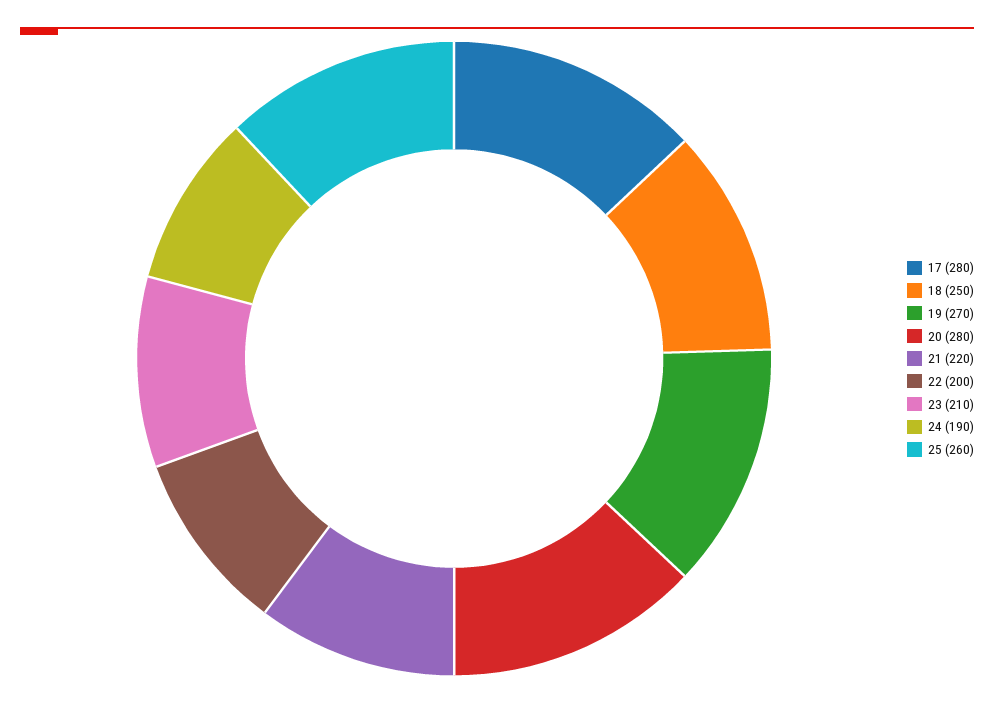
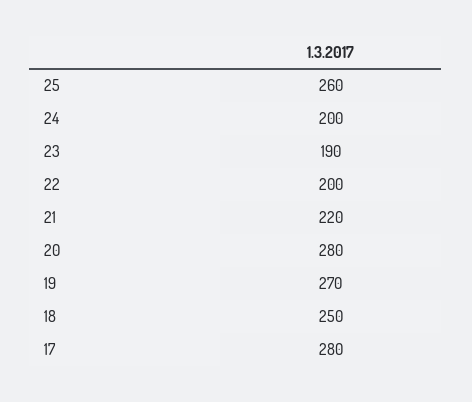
23: 210 -> 190
24: 190 -> 200

